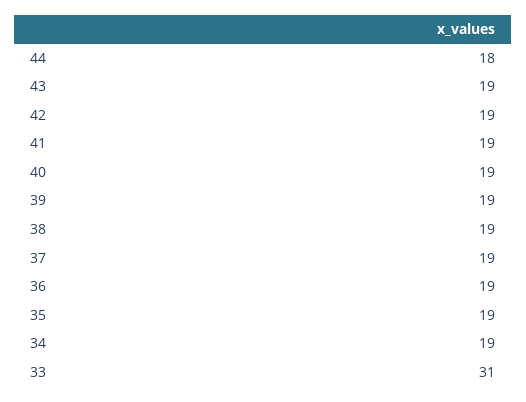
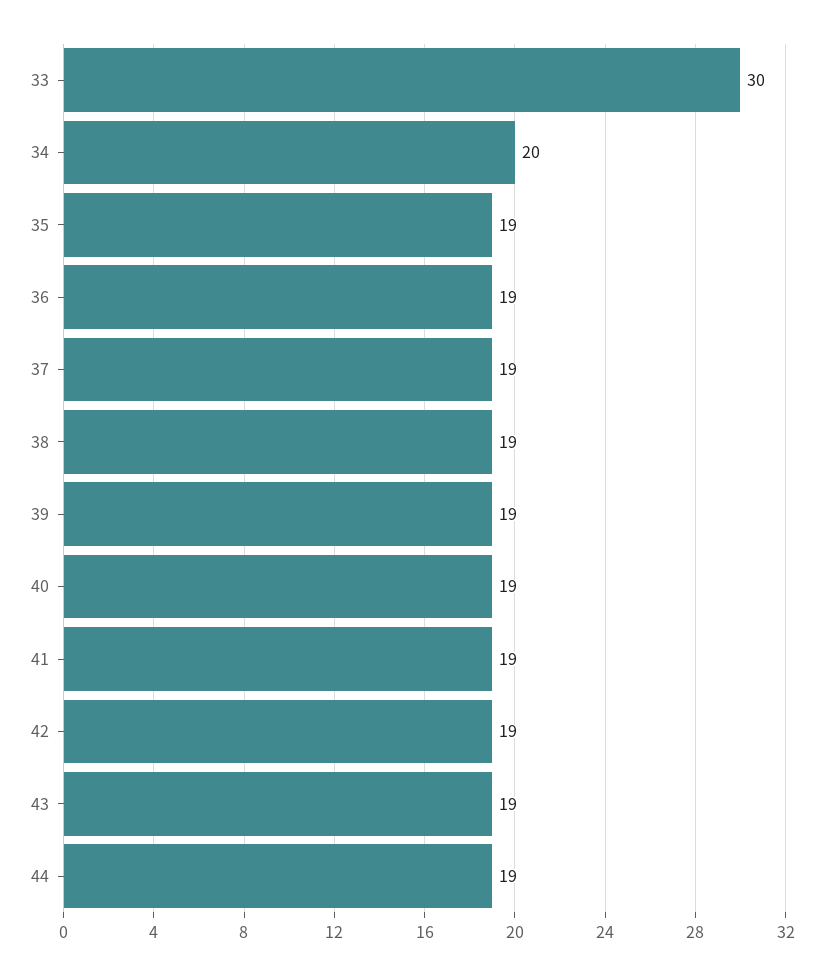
44: 18 -> 19
34: 19 -> 20
33: 31 -> 30

